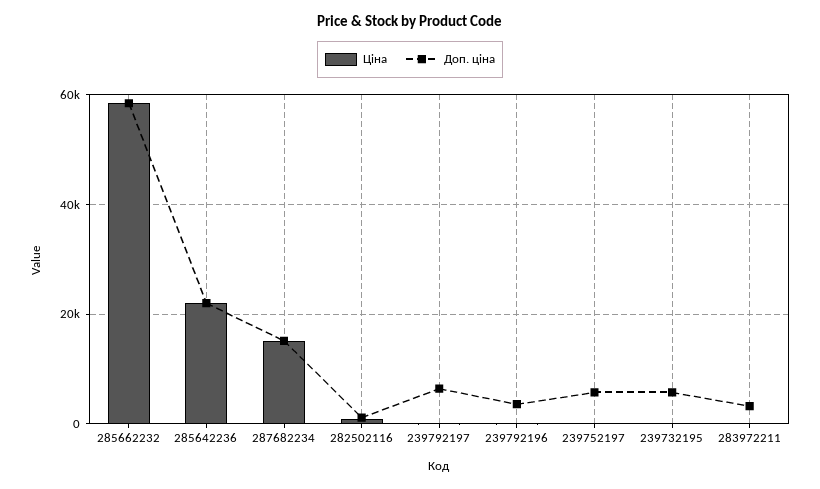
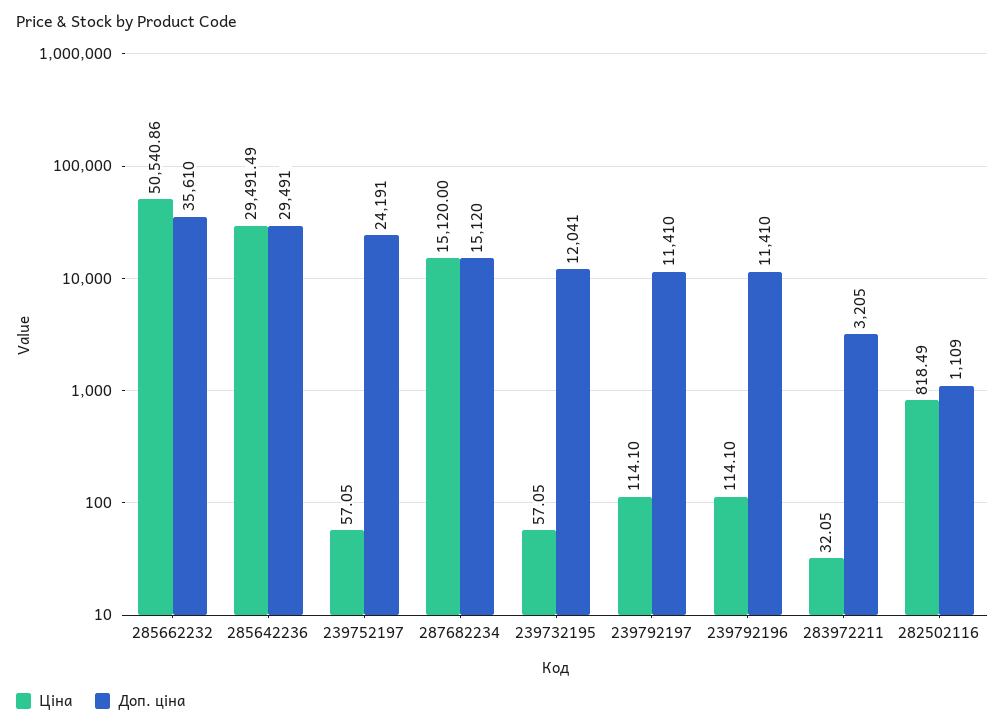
Ціна, 285662232: 58000 -> 50540.86
Доп. ціна, 285662232: 58000 -> 35610
Ціна, 285642236: 22000 -> 29491.49
Доп. ціна, 285642236: 22000 -> 29491
Доп. ціна, 239792197: 6000 -> 11410
Доп. ціна, 239792196: 4000 -> 11410
Доп. ціна, 239752197: 6000 -> 24191
Доп. ціна, 239732195: 6000 -> 12041

